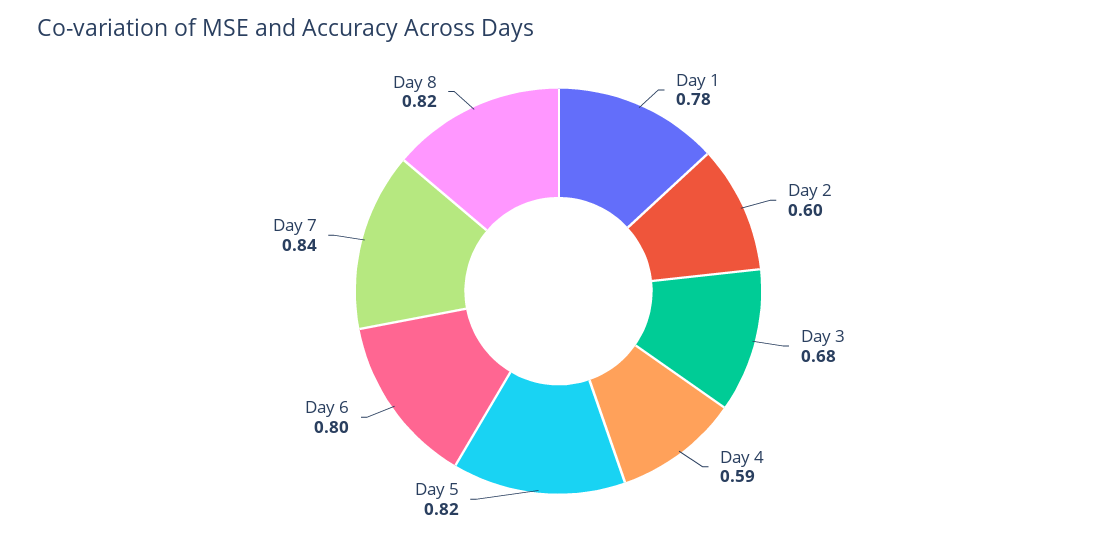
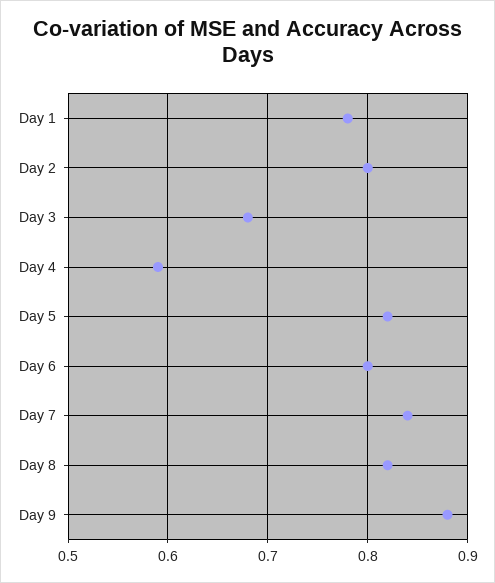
Day 2: 0.6 -> 0.8
Day 9: none -> 0.88

